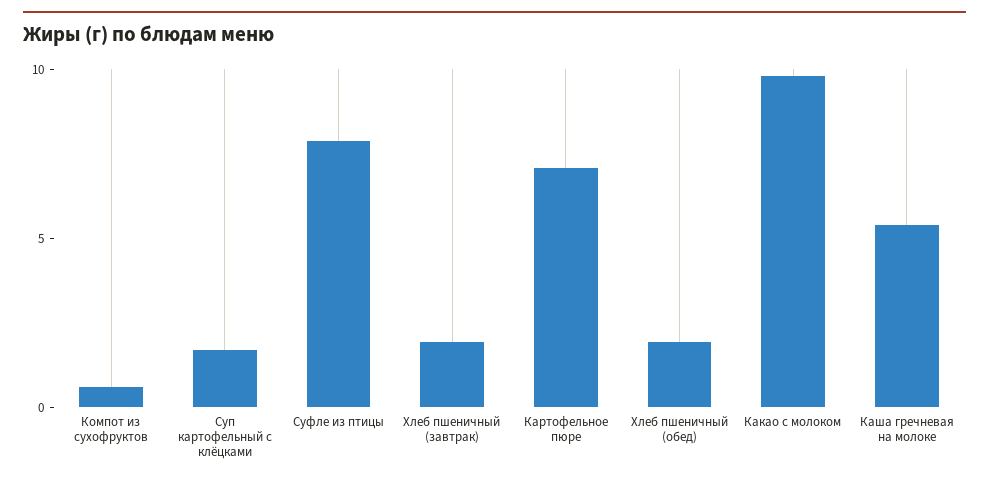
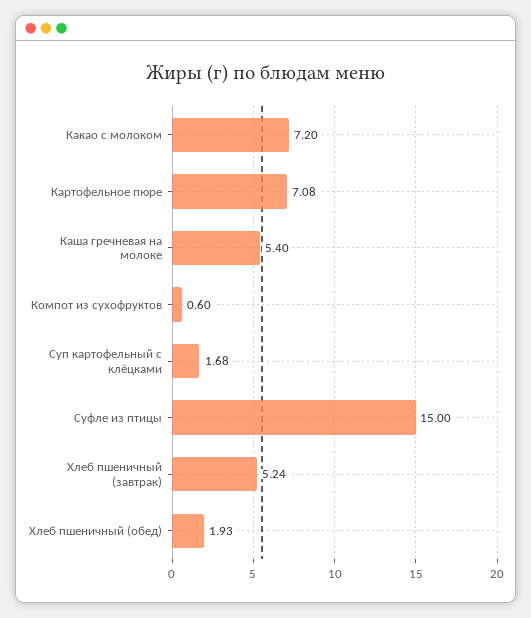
Суфле из птицы: 8 -> 15
Хлеб пшеничный (завтрак): 2 -> 5.24
Какао с молоком: 10 -> 7.2

